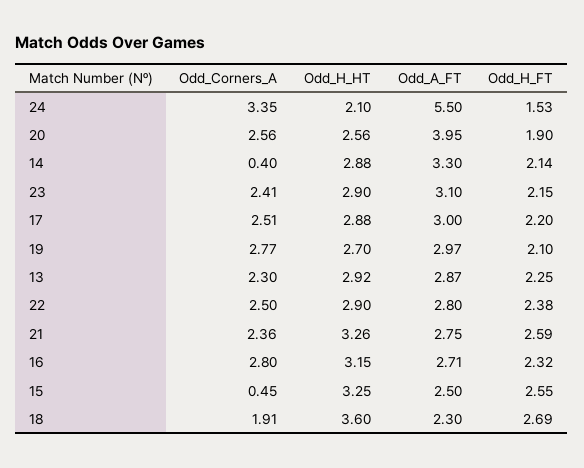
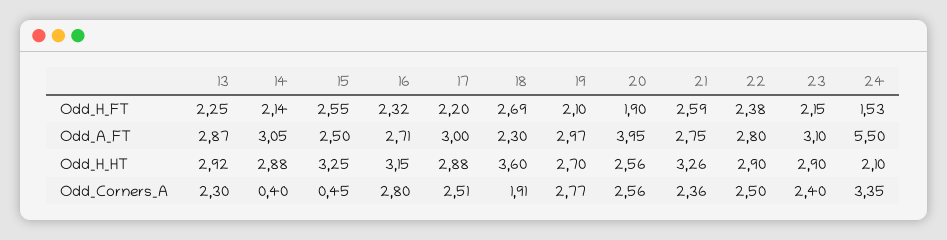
Odd_A_FT, 14: 3.3 -> 3.05
Odd_Corners_A, 23: 2.41 -> 2.4

